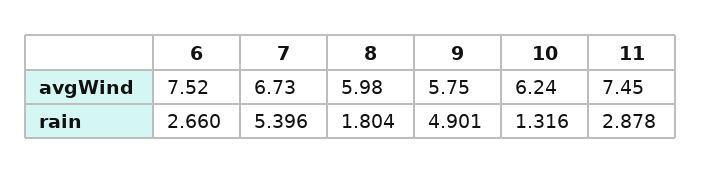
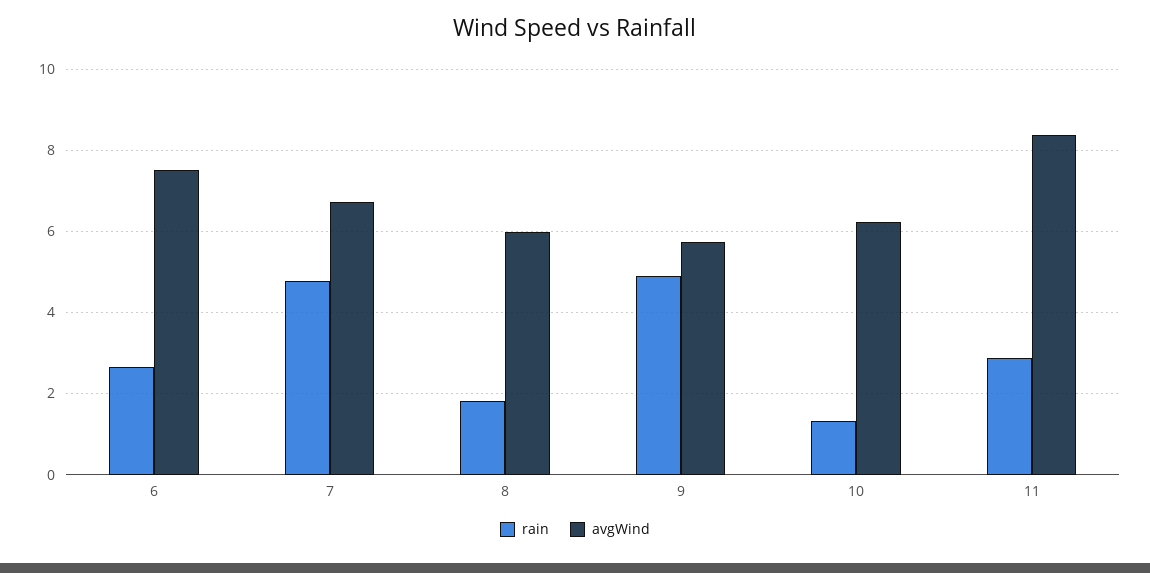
avgWind, 11: 7.45 -> 8.4
rain, 7: 5.396 -> 4.8

